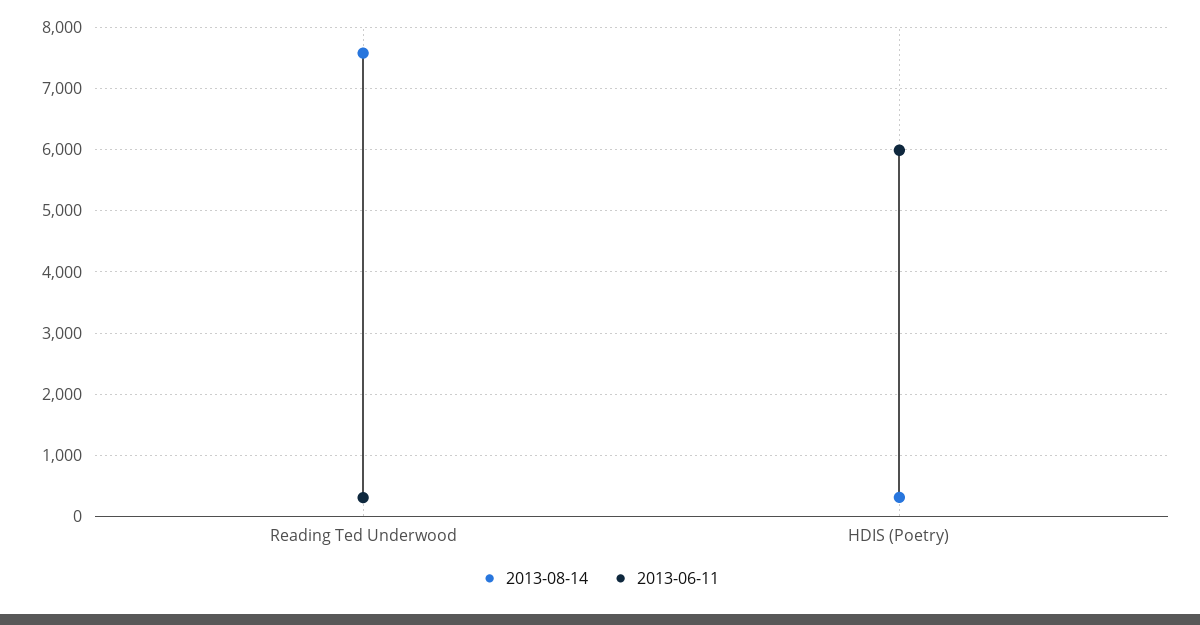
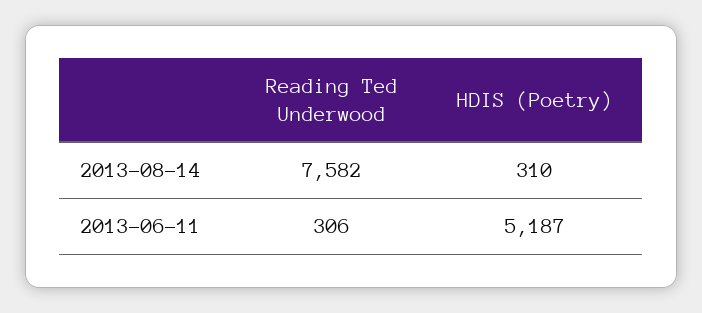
2013-06-11, HDIS (Poetry): 6000 -> 5187

